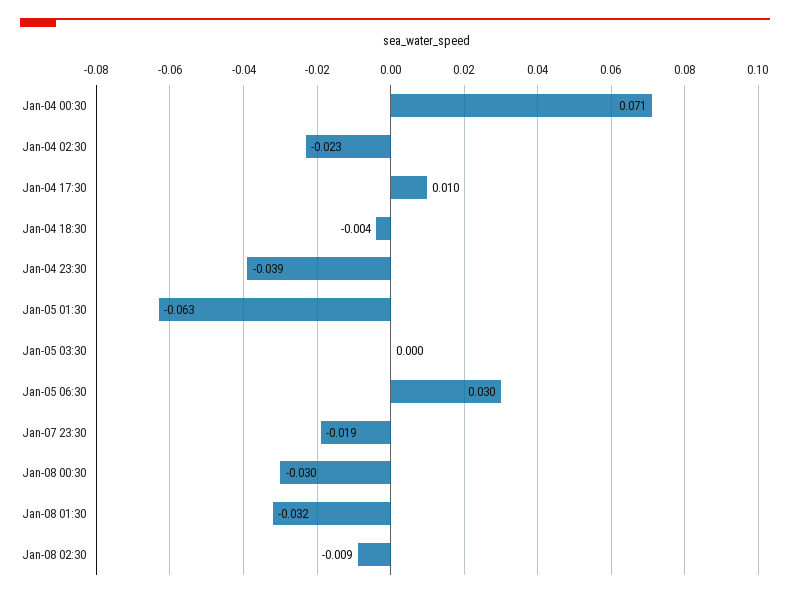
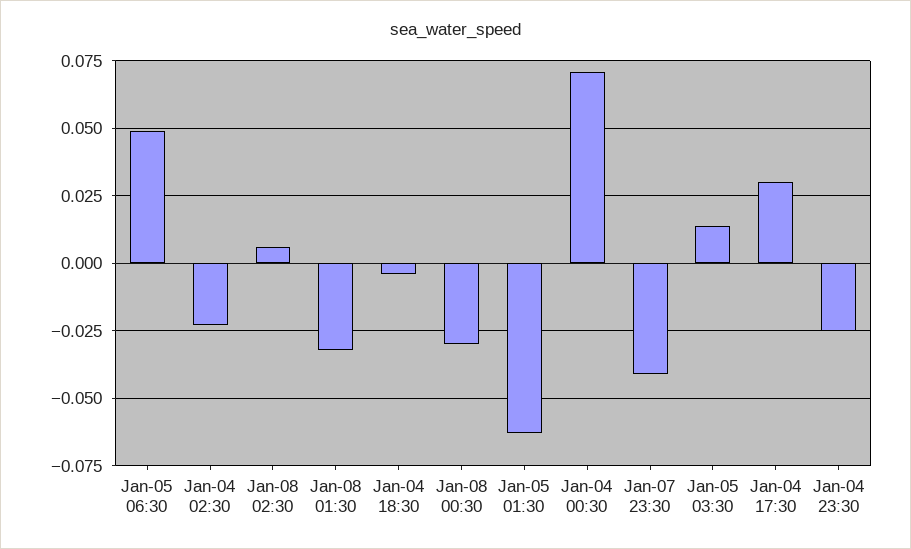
Jan-04 17:30: 0.01 -> 0.03
Jan-04 23:30: -0.039 -> -0.025
Jan-05 03:30: 0 -> 0.015
Jan-05 06:30: 0.03 -> 0.05
Jan-07 23:30: -0.019 -> -0.04
Jan-08 02:30: -0.009 -> 0.005

